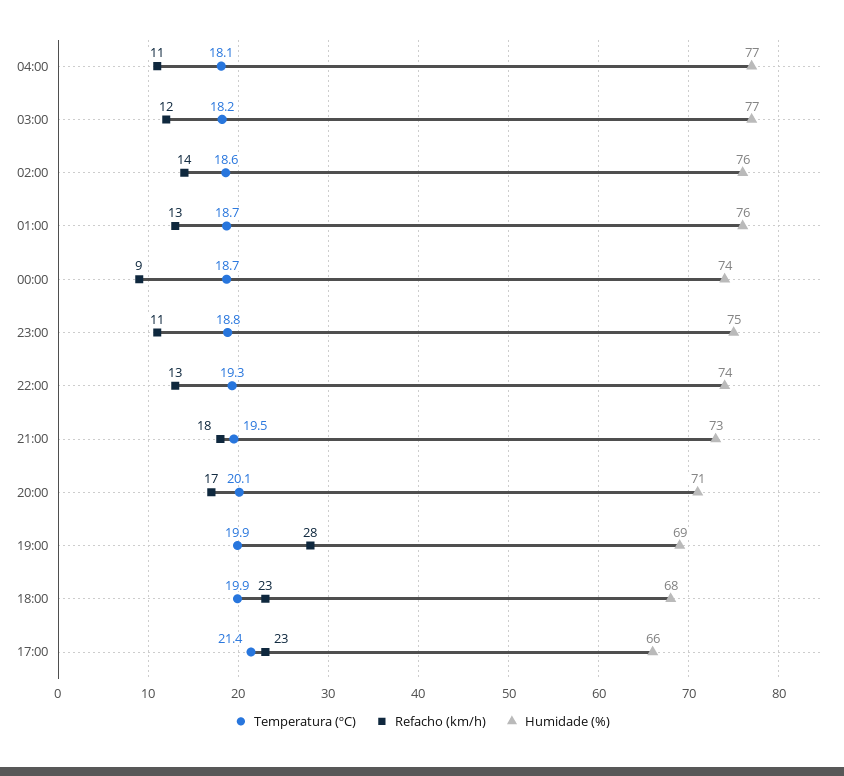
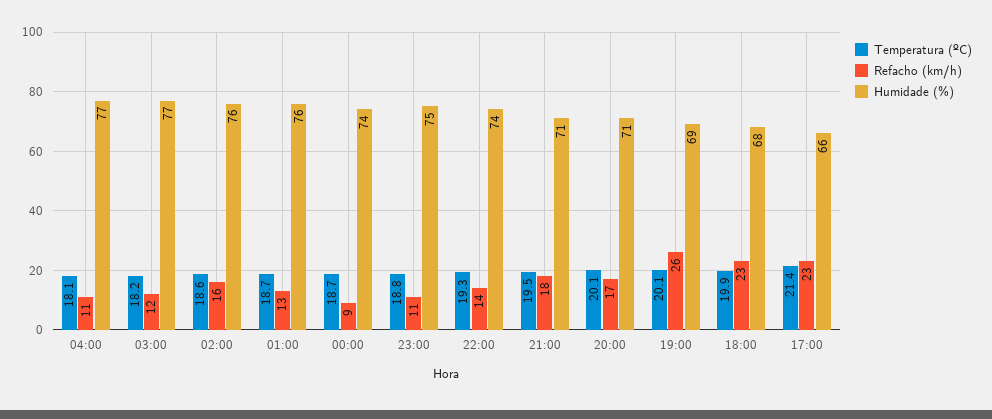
Refacho (km/h), 02:00: 14 -> 16
Refacho (km/h), 22:00: 13 -> 14
Humidade (%), 21:00: 73 -> 71
Temperatura (ºC), 19:00: 19.9 -> 20.1
Refacho (km/h), 19:00: 28 -> 26

